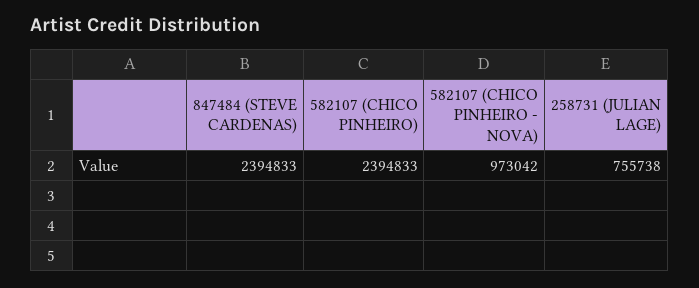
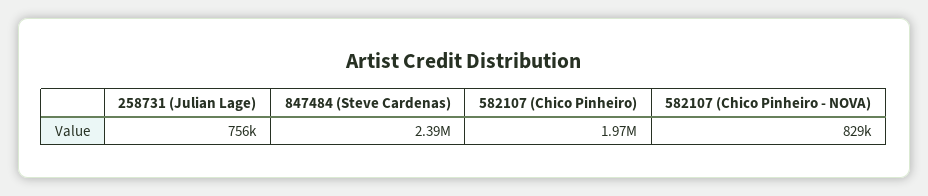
582107 (CHICO PINHEIRO): 2394833 -> 1970000
582107 (CHICO PINHEIRO - NOVA): 973042 -> 829000

